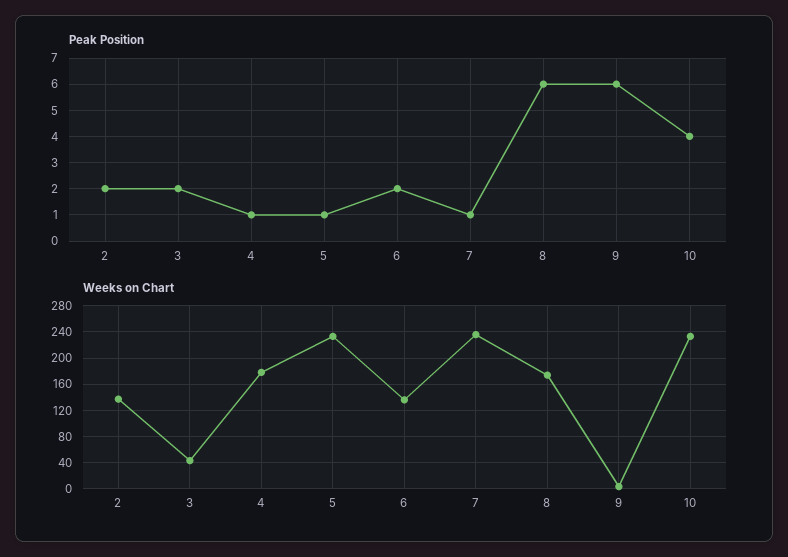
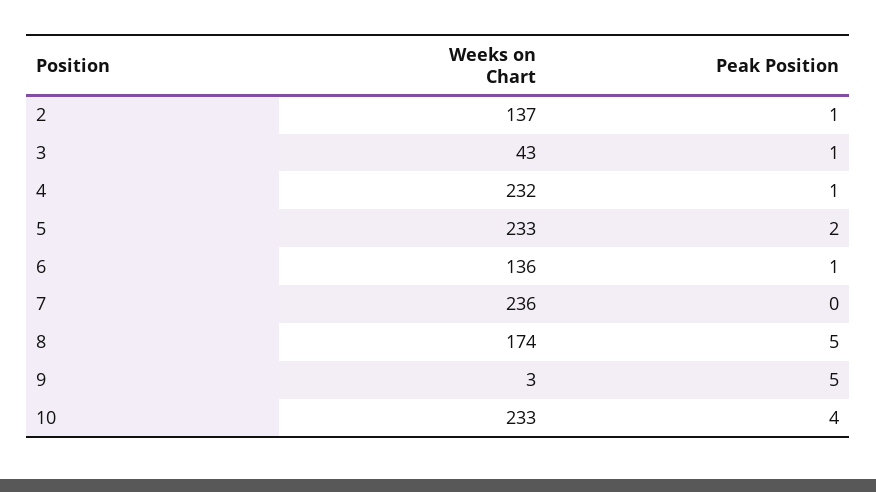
Peak Position, 2: 2 -> 1
Peak Position, 3: 2 -> 1
Peak Position, 5: 1 -> 2
Peak Position, 6: 2 -> 1
Peak Position, 7: 1 -> 0
Peak Position, 8: 6 -> 5
Peak Position, 9: 6 -> 5
Weeks on Chart, 4: 180 -> 232

